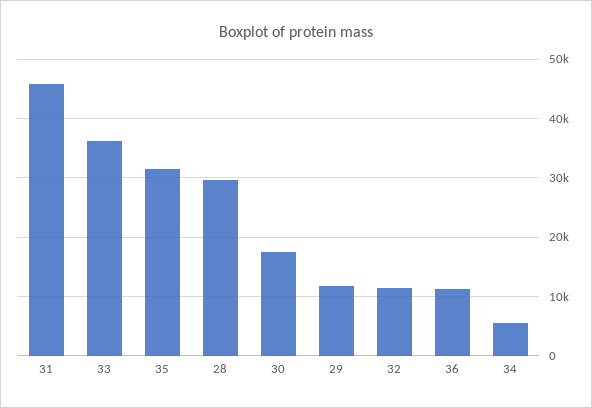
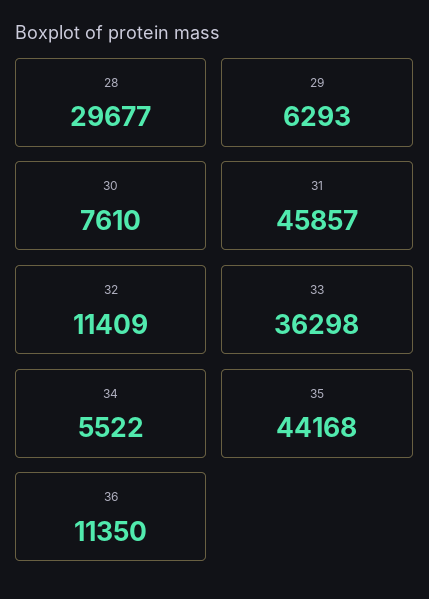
35: 32000 -> 44168
30: 18000 -> 7610
29: 12000 -> 6293

